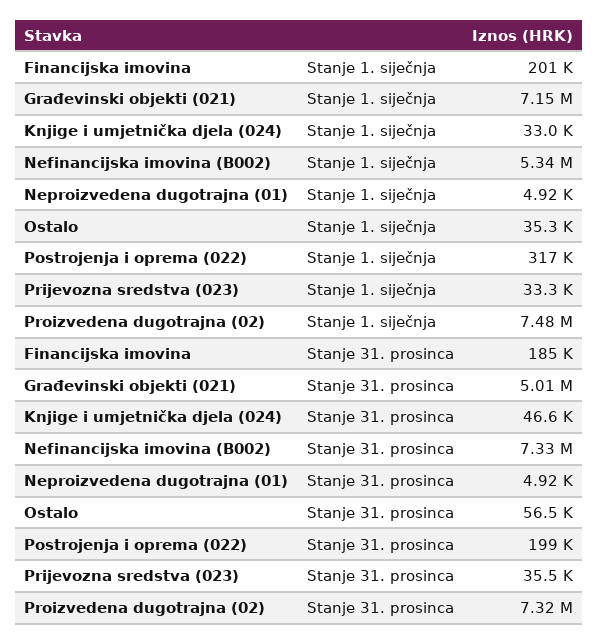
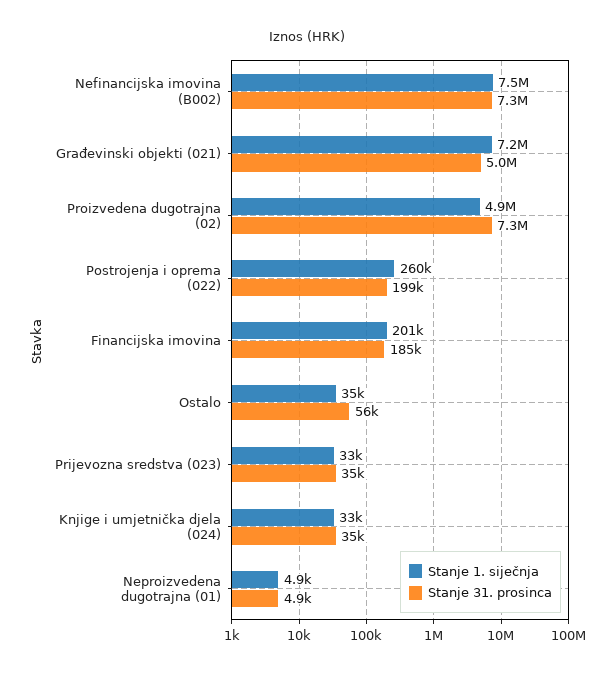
Stanje 1. siječnja, Nefinancijska imovina (B002): 5340000 -> 7500000
Stanje 1. siječnja, Postrojenja i oprema (022): 317000 -> 260000
Stanje 1. siječnja, Proizvedena dugotrajna (02): 7480000 -> 4900000
Stanje 31. prosinca, Knjige i umjetnička djela (024): 46600 -> 35000

